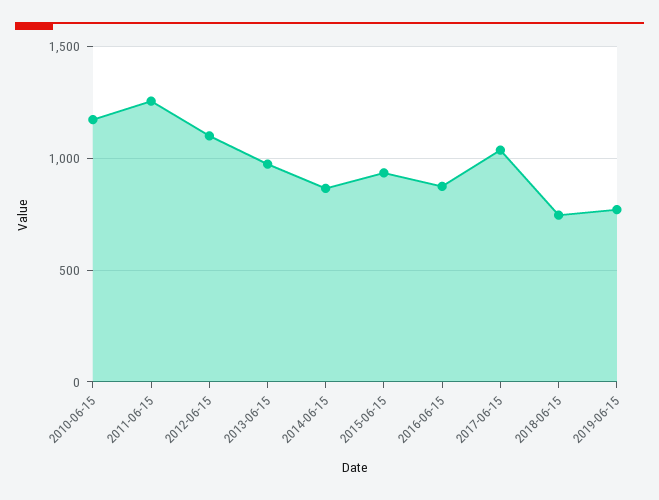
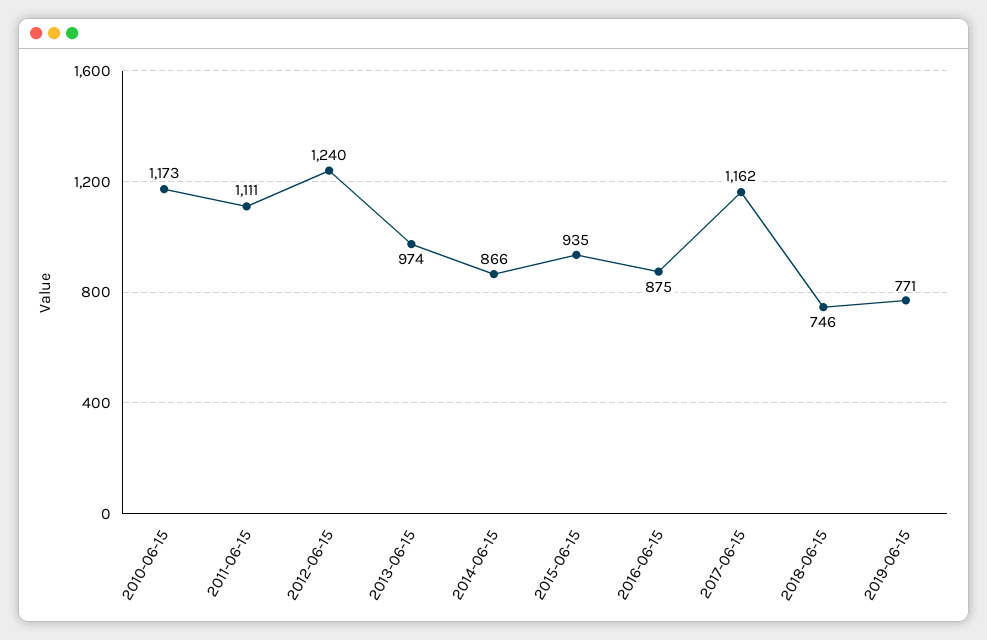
2011-06-15: 1250 -> 1111
2012-06-15: 1100 -> 1240
2017-06-15: 1050 -> 1162

